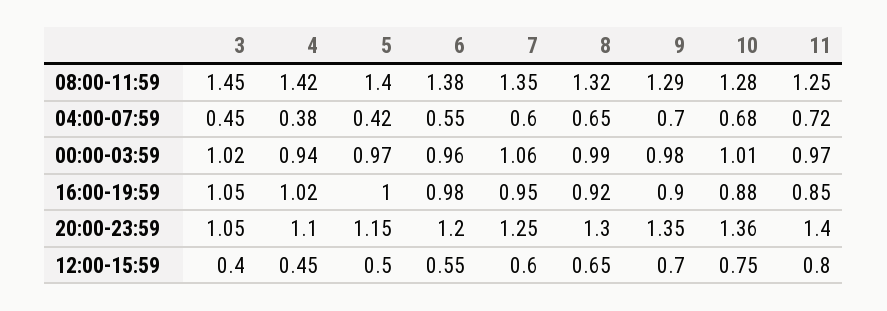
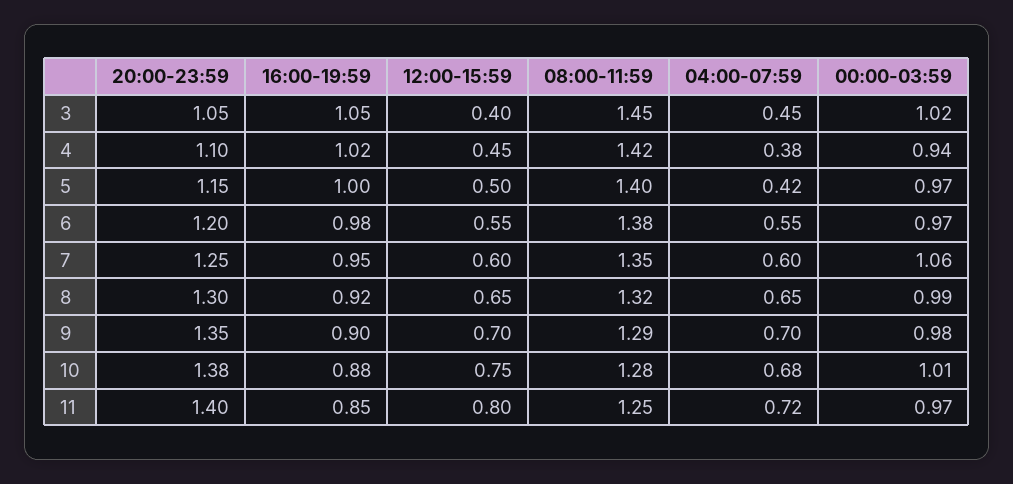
6, 00:00-03:59: 0.96 -> 0.97
10, 20:00-23:59: 1.36 -> 1.38

